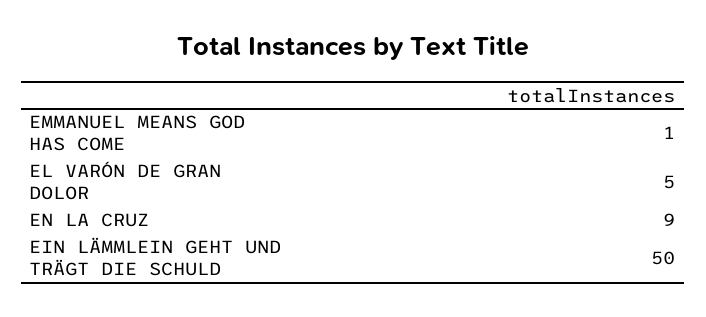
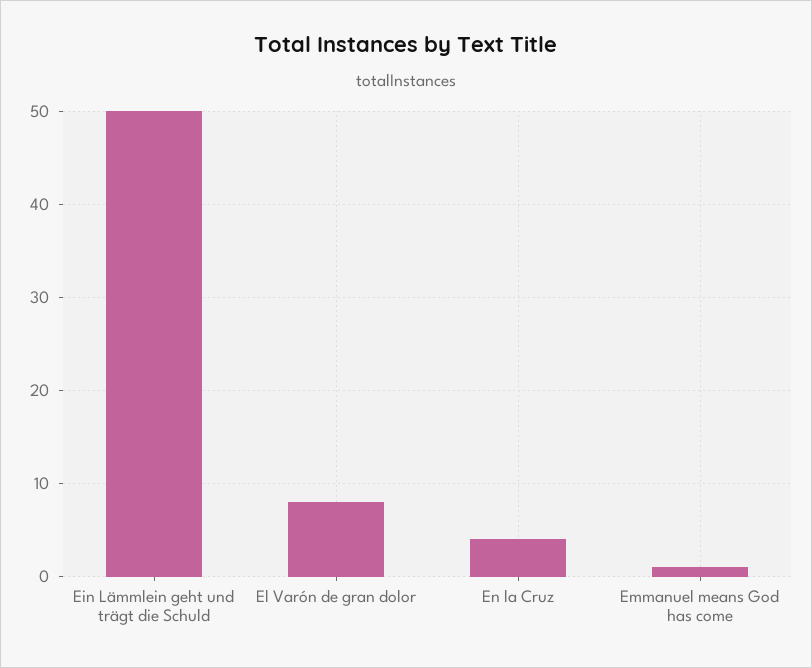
EL VARÓN DE GRAN DOLOR: 5 -> 8
EN LA CRUZ: 9 -> 4

